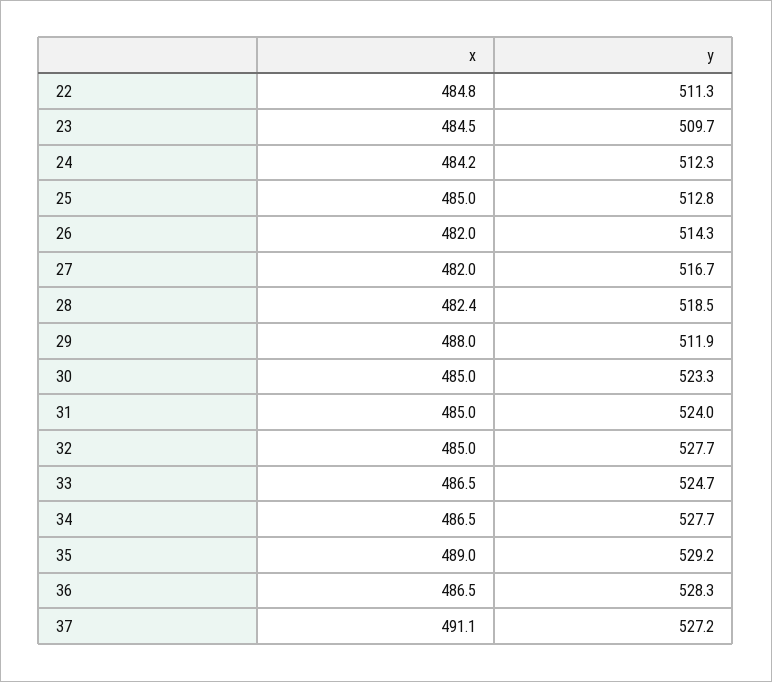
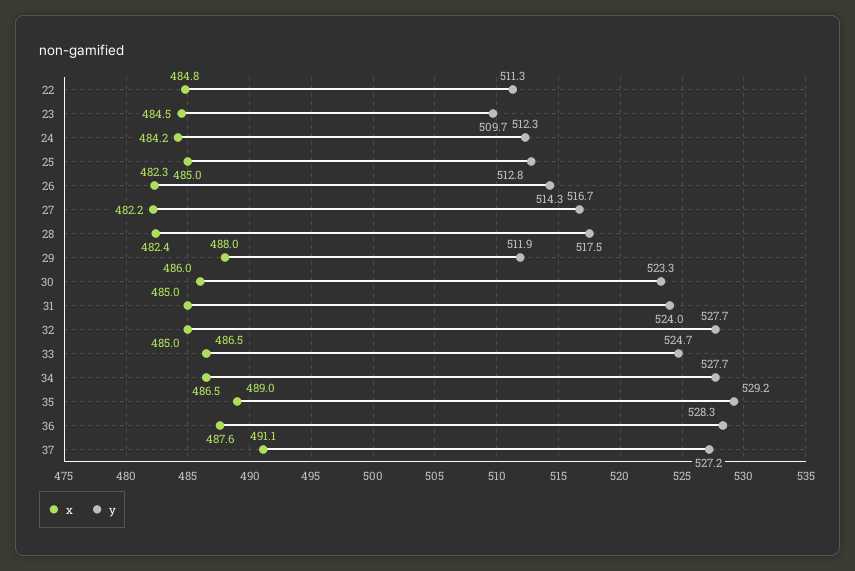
x, 26: 482 -> 482.3
x, 27: 482 -> 482.2
y, 28: 518.5 -> 517.5
x, 30: 485 -> 486
x, 36: 486.5 -> 487.6

